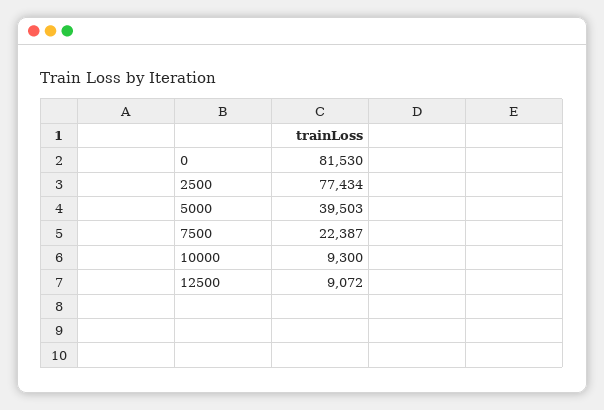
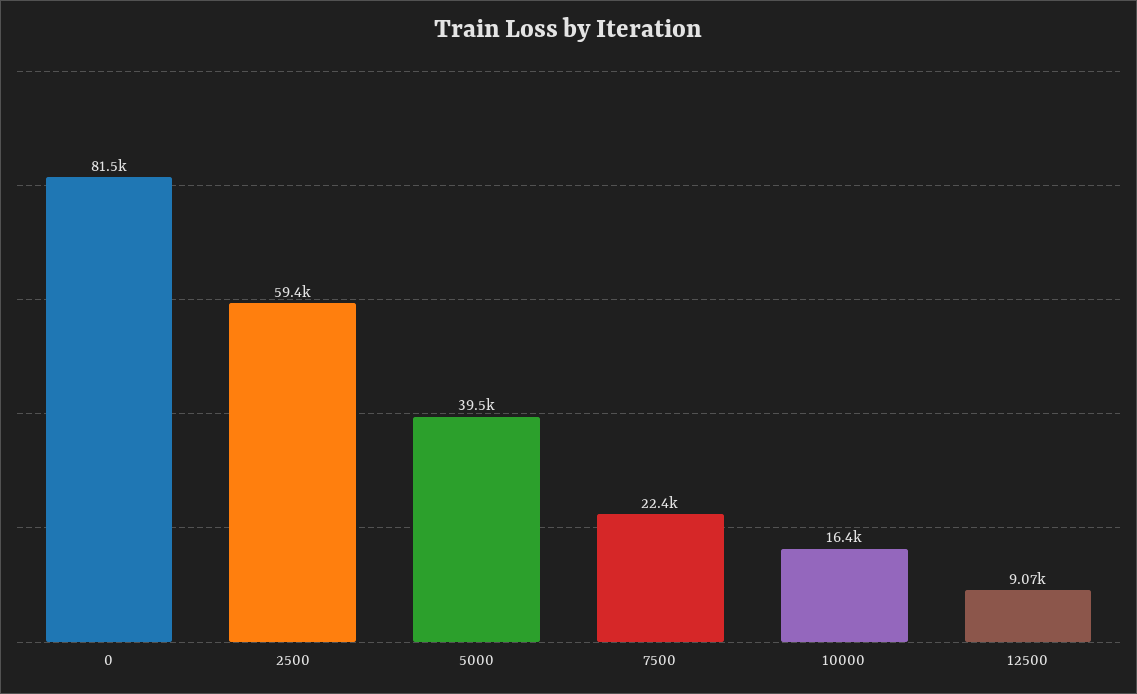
2500: 77434 -> 59400
10000: 9300 -> 16400

